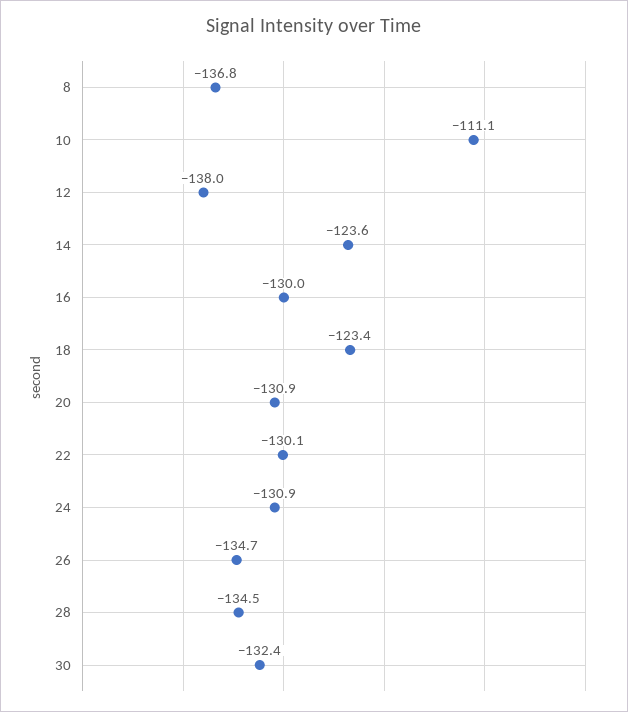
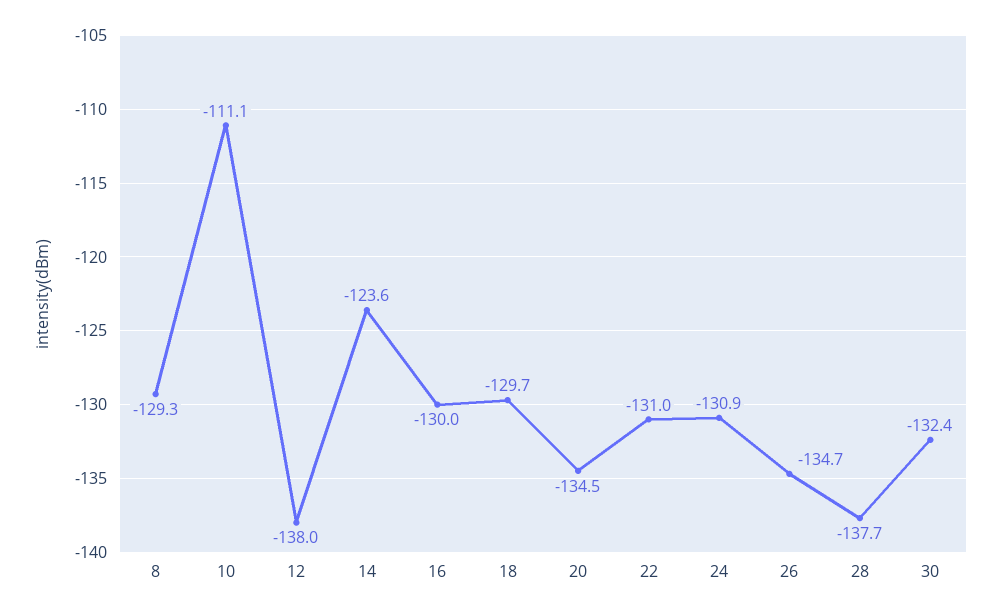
8: -136.8 -> -129.3
18: -123.4 -> -129.7
20: -130.9 -> -134.5
22: -130.1 -> -131
28: -134.5 -> -137.7

